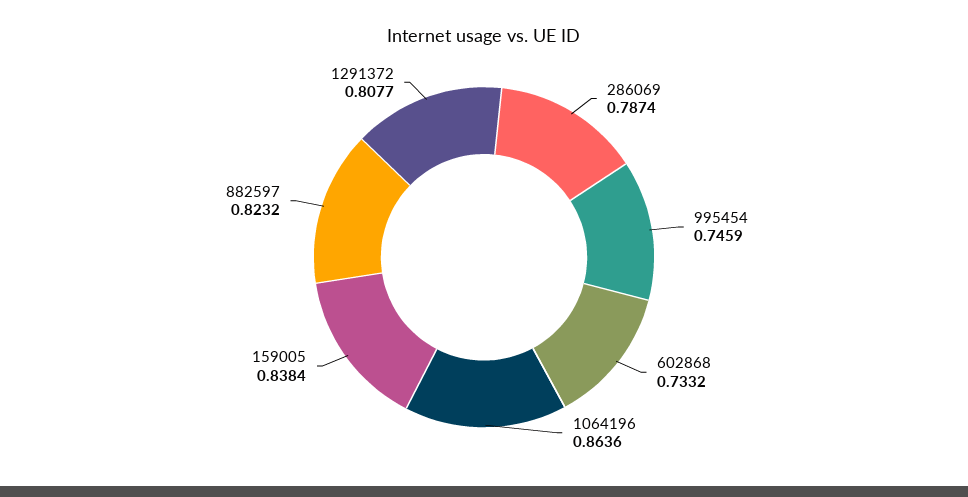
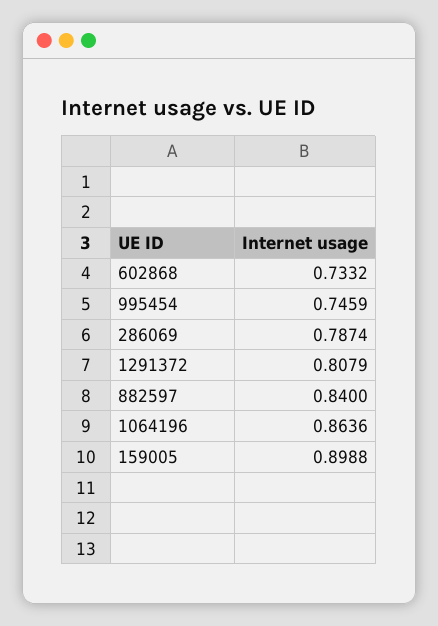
159005: 0.8384 -> 0.8988
882597: 0.8232 -> 0.84
1291372: 0.8077 -> 0.8079

